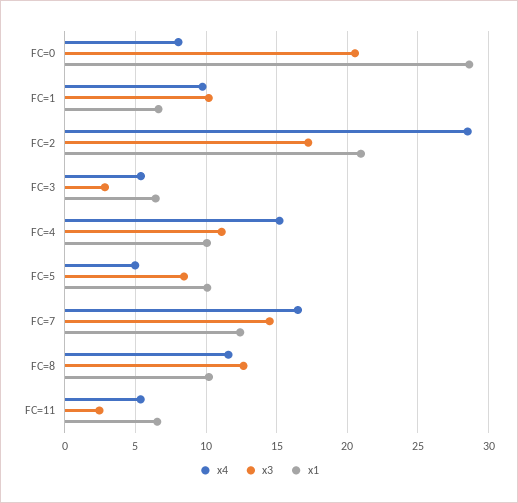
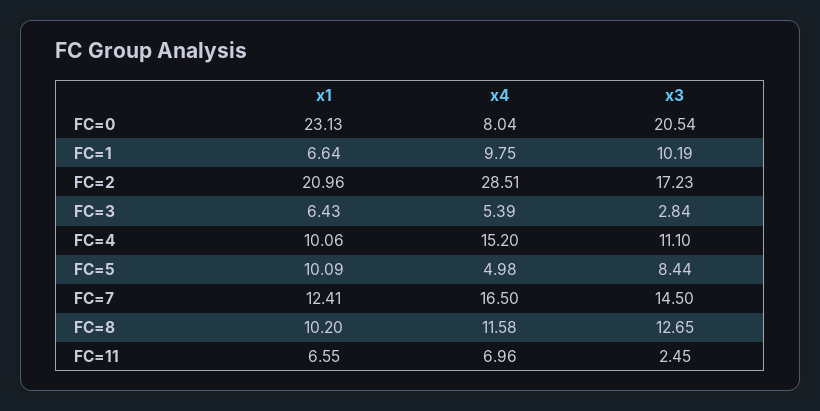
x1, FC=0: 28.5 -> 23.13
x4, FC=11: 5.5 -> 6.96

